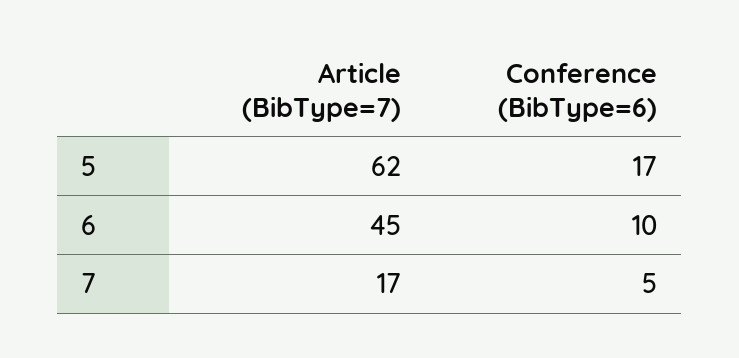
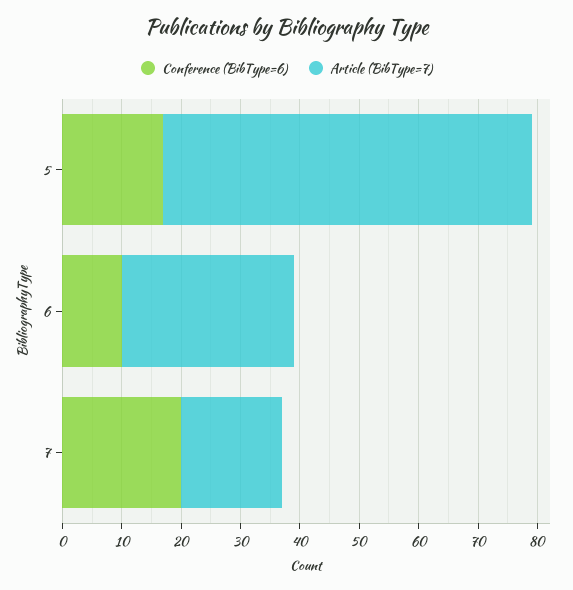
Article (BibType=7), 6: 45 -> 30
Conference (BibType=6), 7: 5 -> 20

